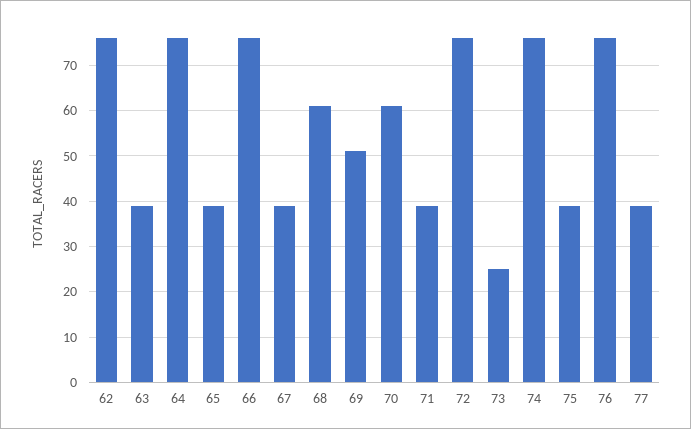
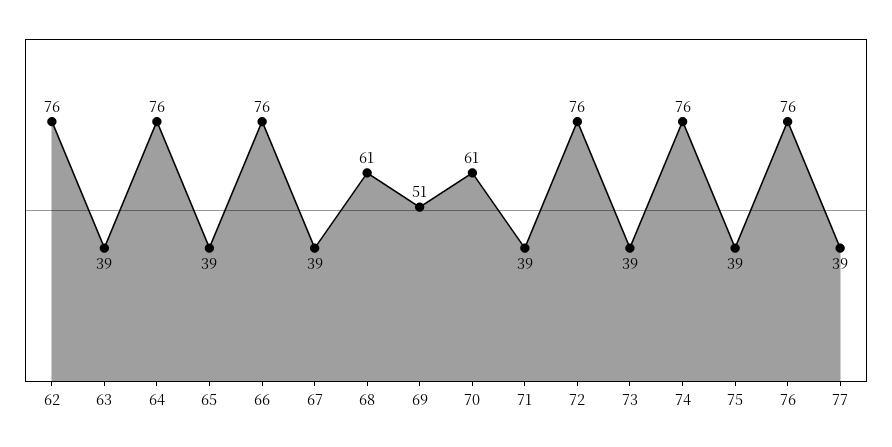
73: 25 -> 39

